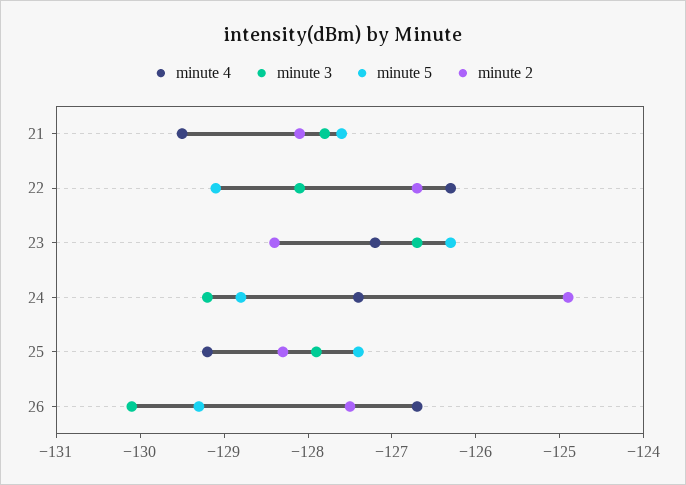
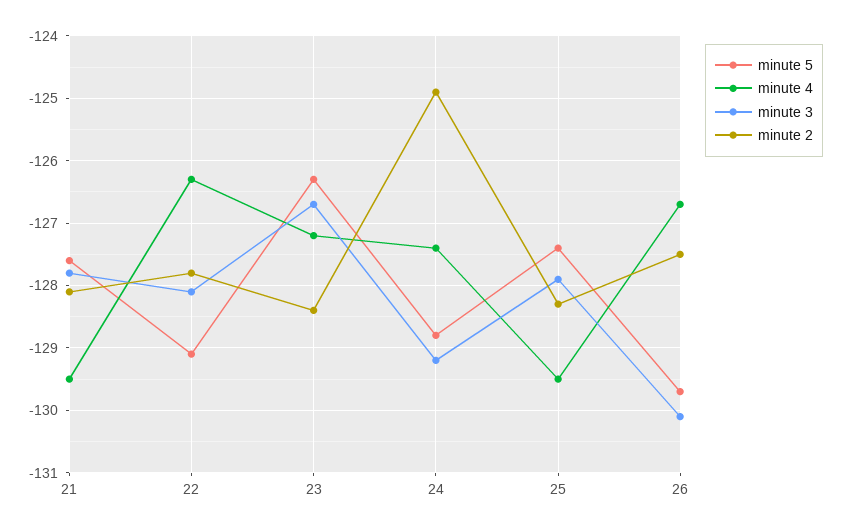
minute 2, 22: -126.7 -> -127.8
minute 4, 25: -129.2 -> -129.5
minute 5, 26: -129.3 -> -129.7

